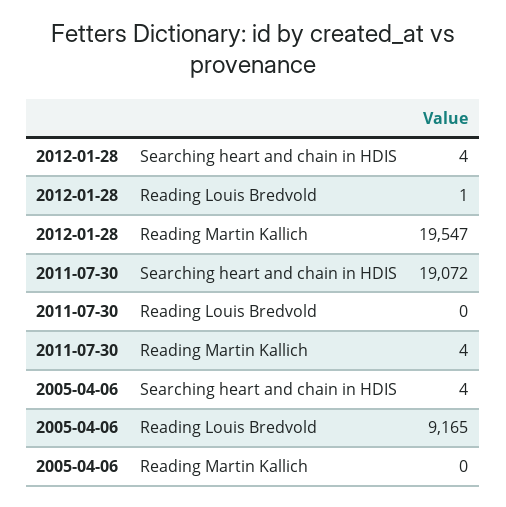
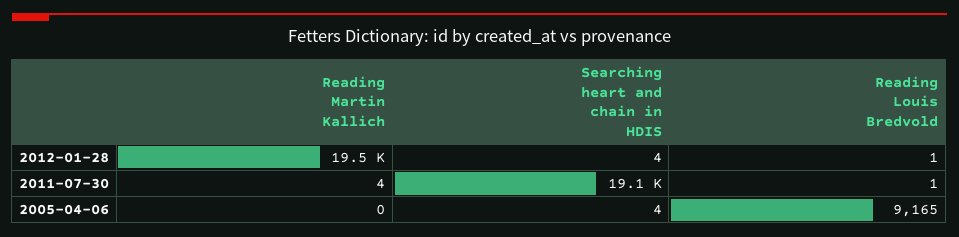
2011-07-30, Reading Louis Bredvold: 0 -> 1

